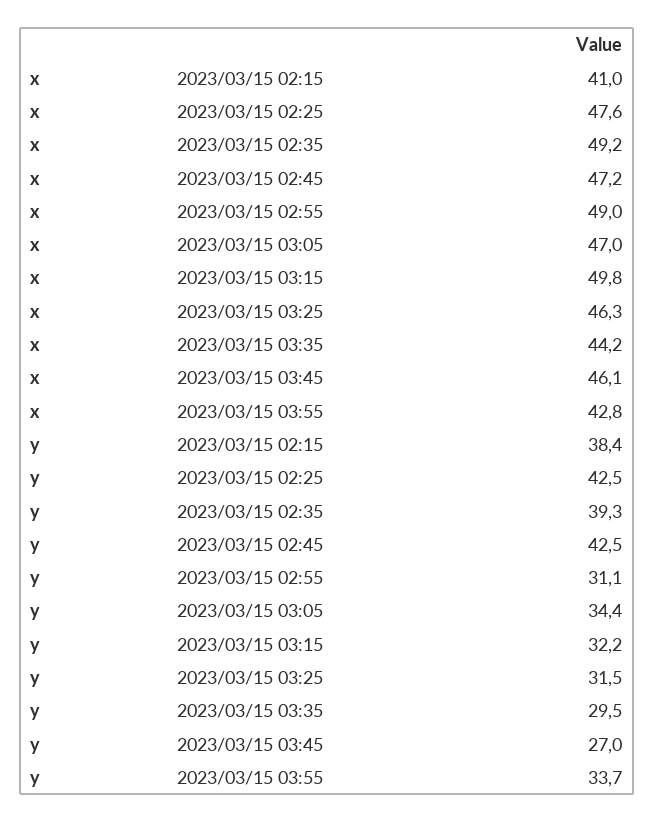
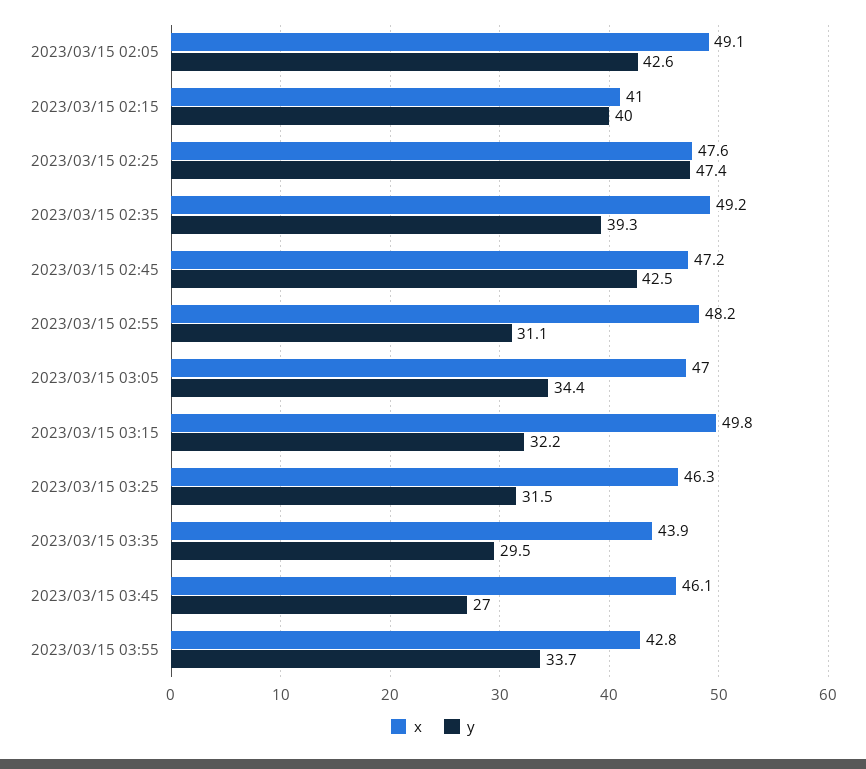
x, 2023/03/15 02:55: 49 -> 48.2
x, 2023/03/15 03:35: 44.2 -> 43.9
y, 2023/03/15 02:15: 38.4 -> 40
y, 2023/03/15 02:25: 42.5 -> 47.4
x, 2023/03/15 02:05: none -> 49.1
y, 2023/03/15 02:05: none -> 42.6

